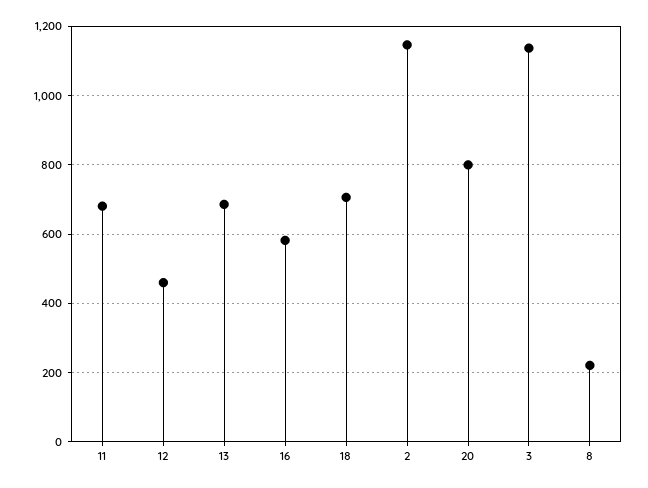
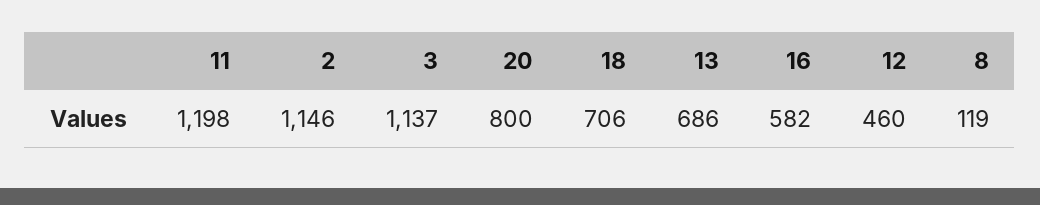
11: 680 -> 1198
8: 220 -> 119

